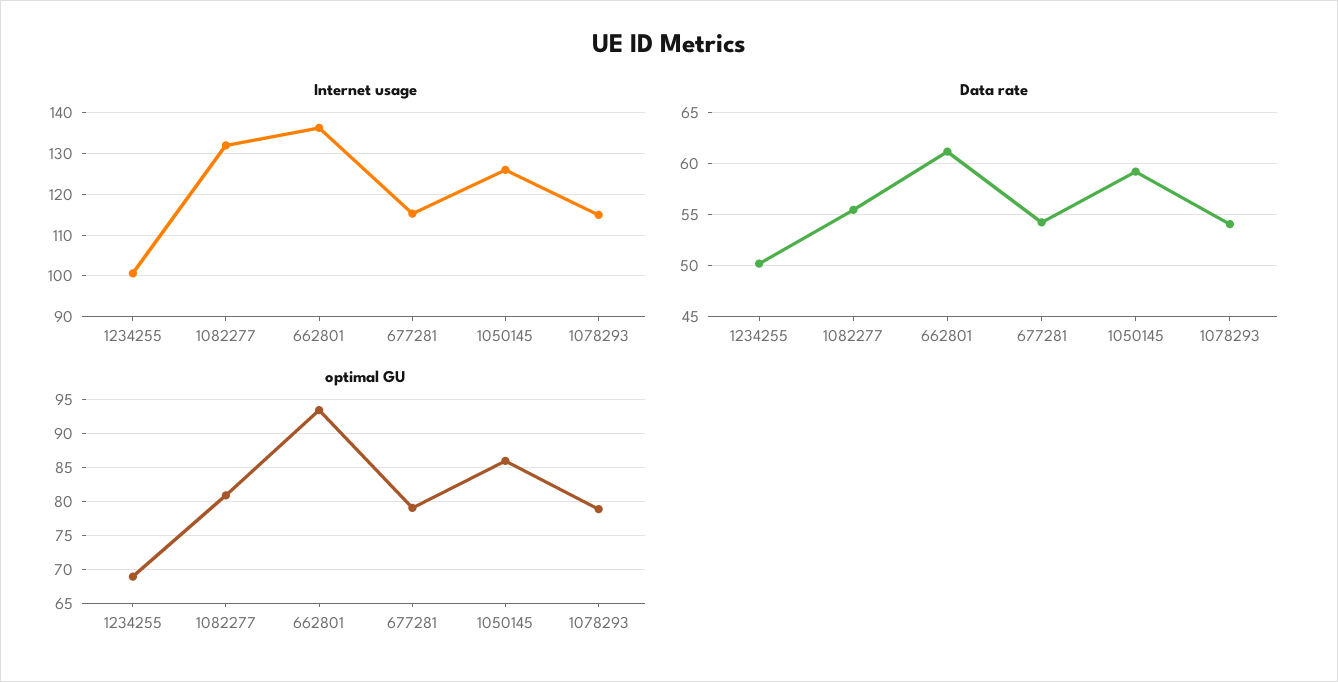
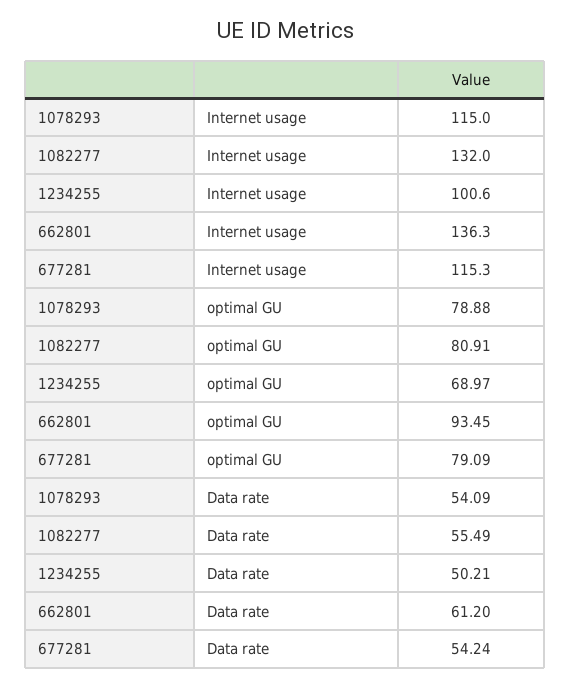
Internet usage, 1050145: 126 -> none
Data rate, 1050145: 59 -> none
optimal GU, 1050145: 86 -> none

